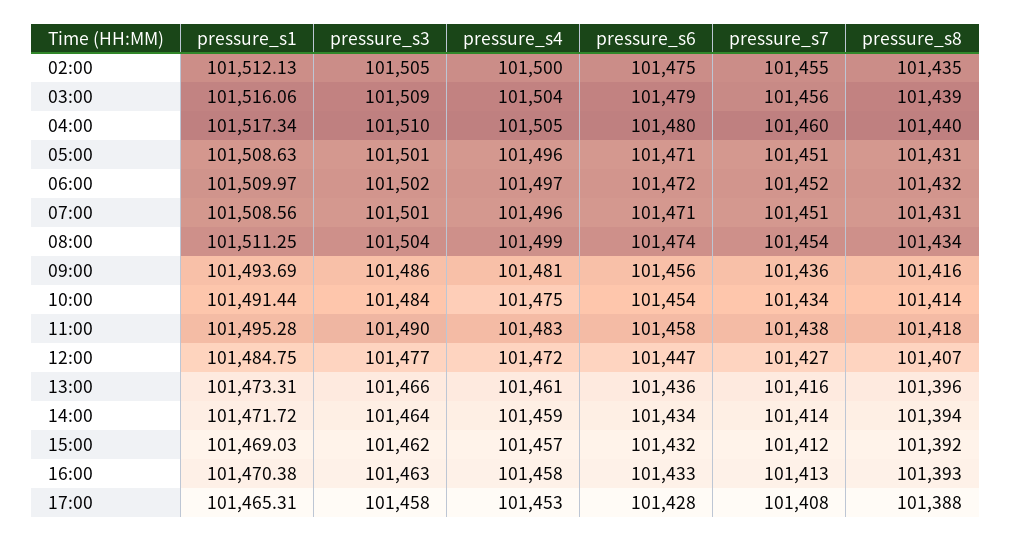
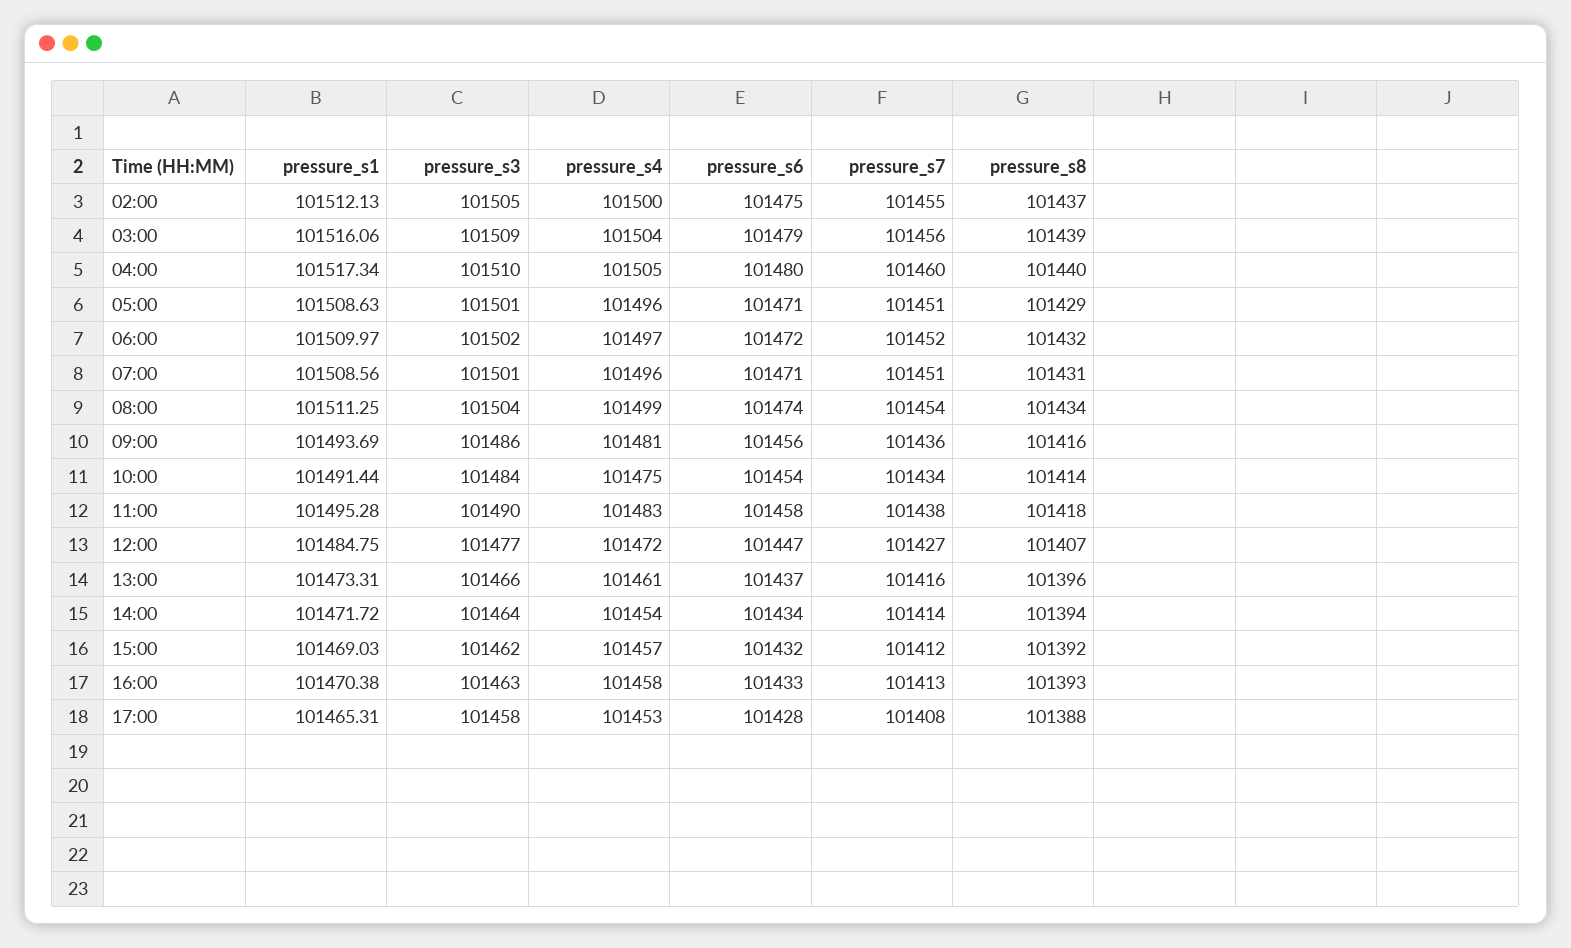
pressure_s8, 02:00: 101435 -> 101437
pressure_s8, 05:00: 101431 -> 101429
pressure_s6, 13:00: 101436 -> 101437
pressure_s4, 14:00: 101459 -> 101454

